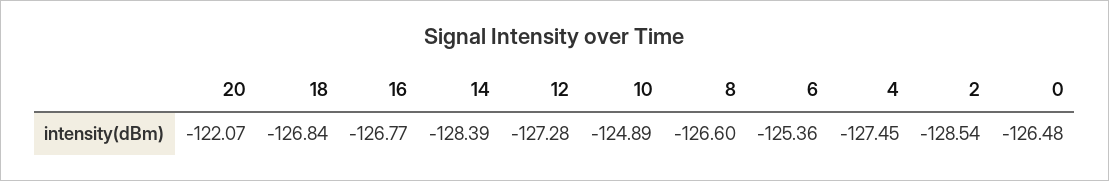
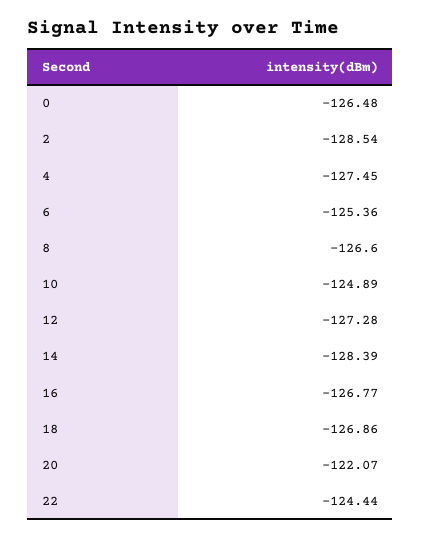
18: -126.84 -> -126.86
22: none -> -124.44

